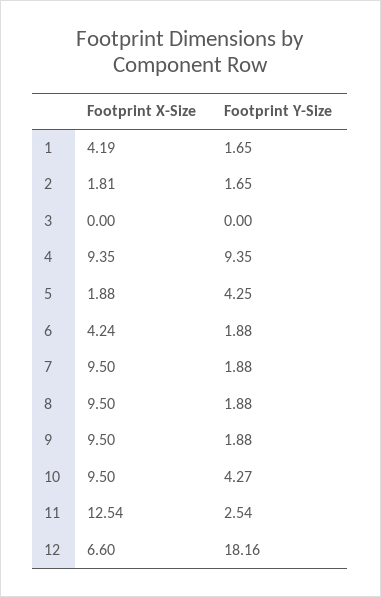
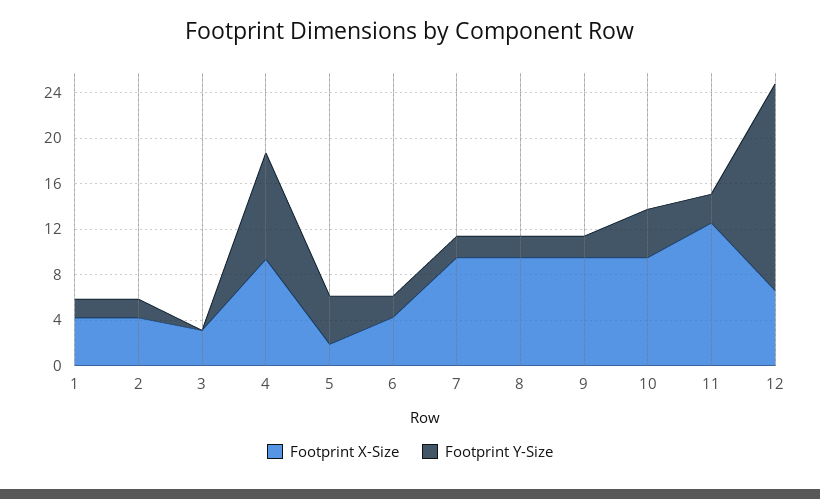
Footprint X-Size, 2: 1.81 -> 4
Footprint X-Size, 3: 0 -> 3

